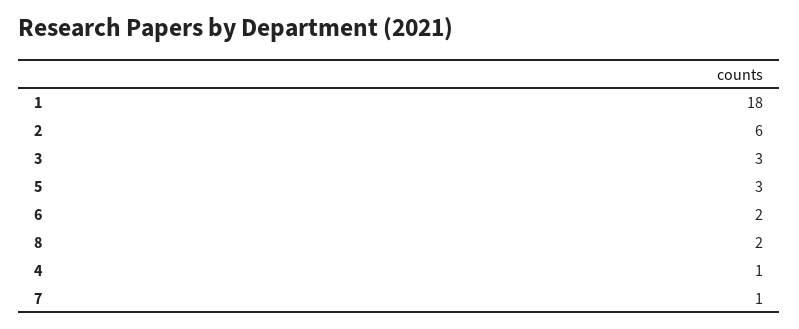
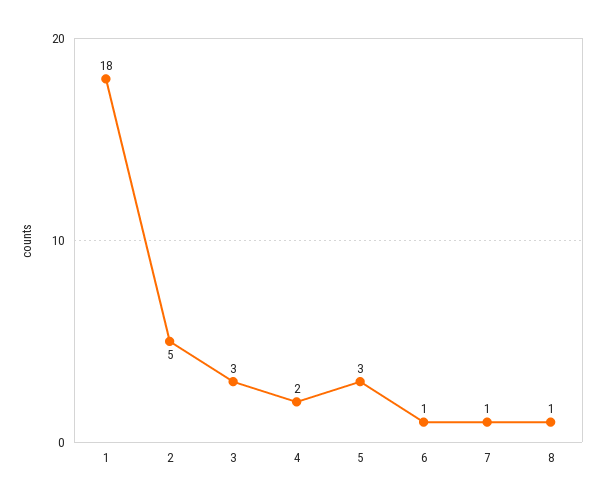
2: 6 -> 5
6: 2 -> 1
8: 2 -> 1
4: 1 -> 2

